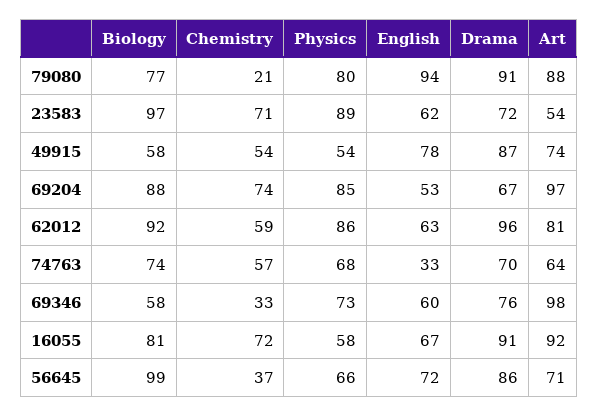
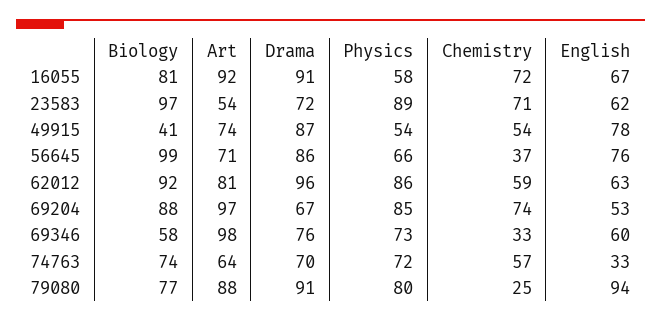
Chemistry, 79080: 21 -> 25
Biology, 49915: 58 -> 41
Physics, 74763: 68 -> 72
English, 56645: 72 -> 76

